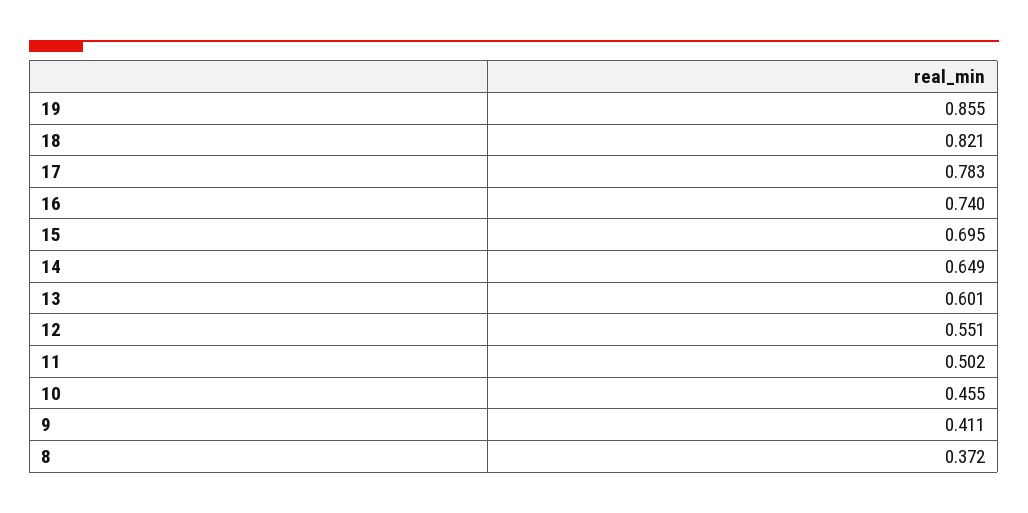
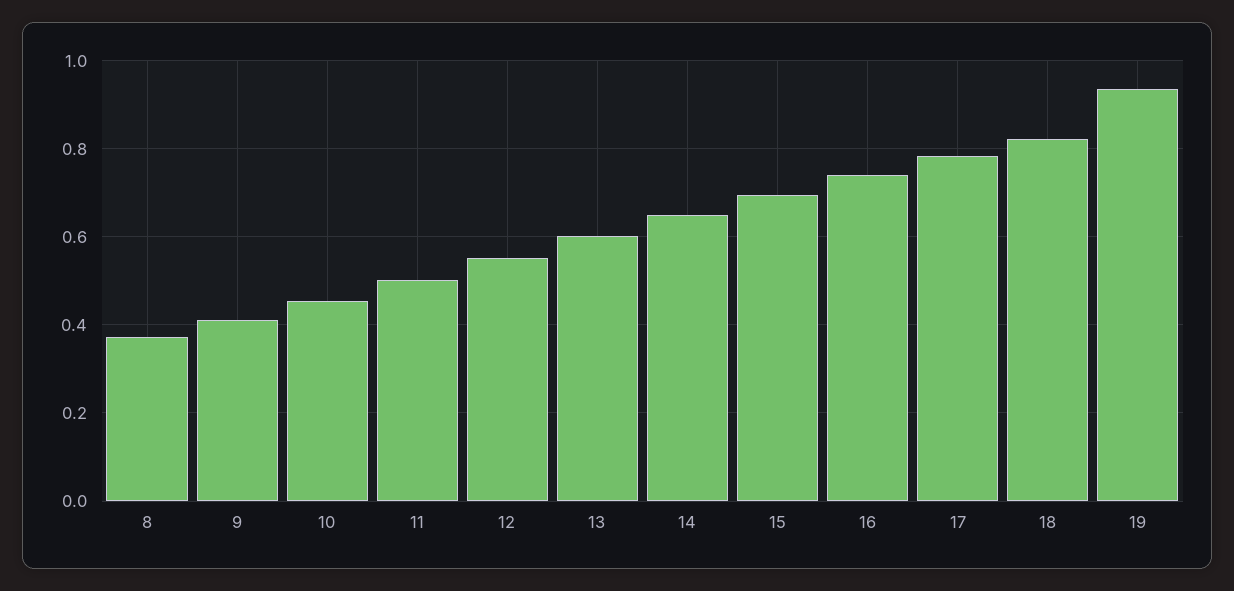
19: 0.855 -> 0.94

